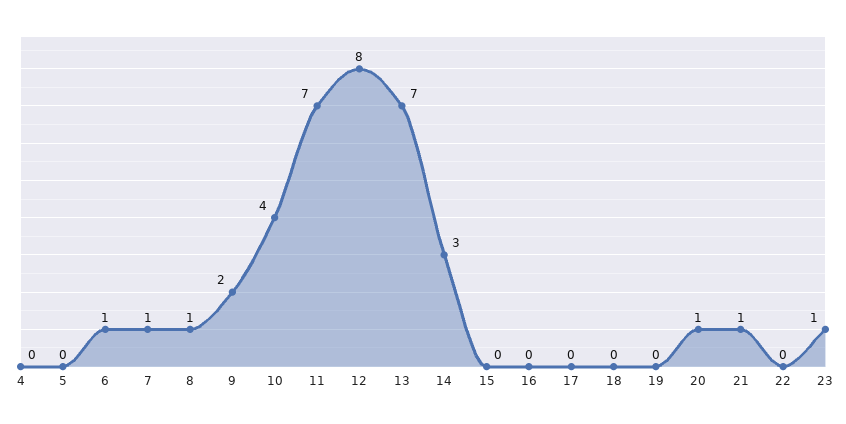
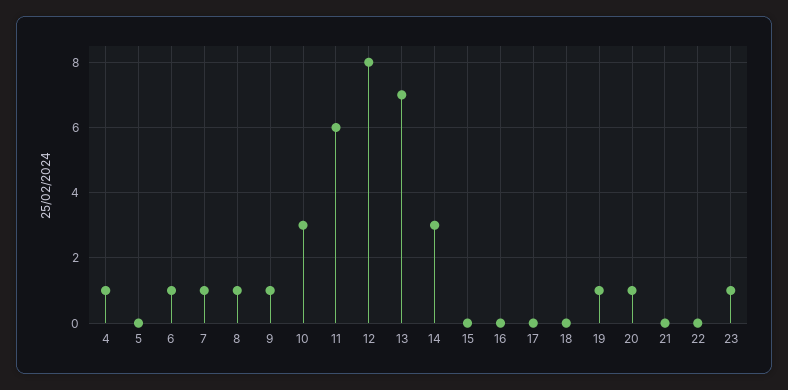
4: 0 -> 1
9: 2 -> 1
10: 4 -> 3
11: 7 -> 6
19: 0 -> 1
21: 1 -> 0

